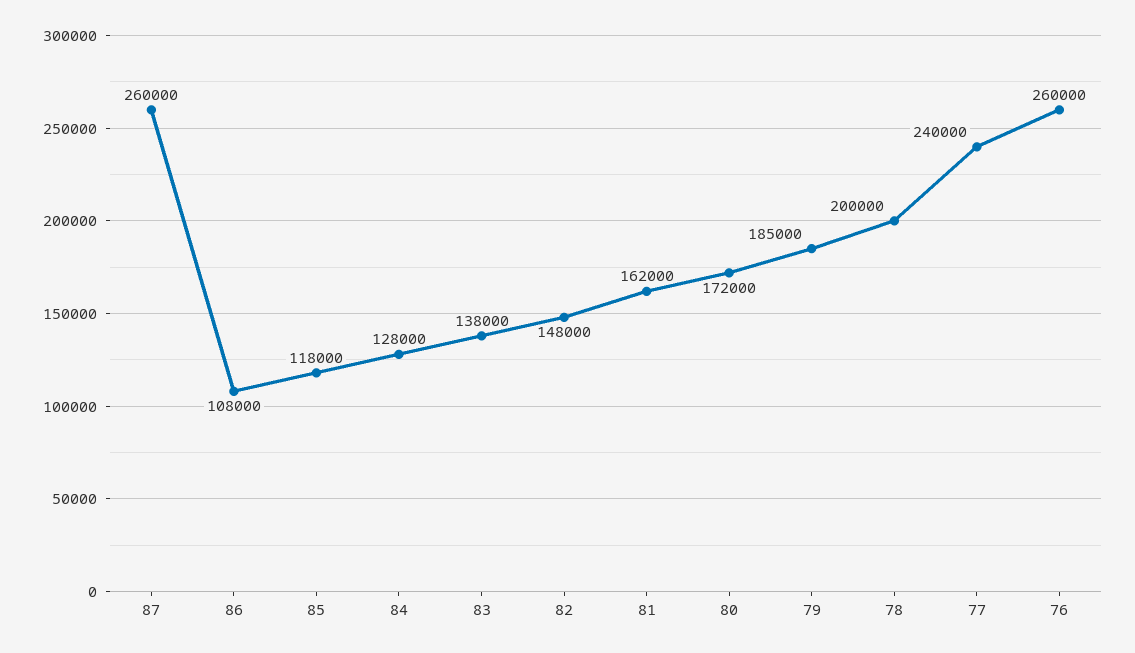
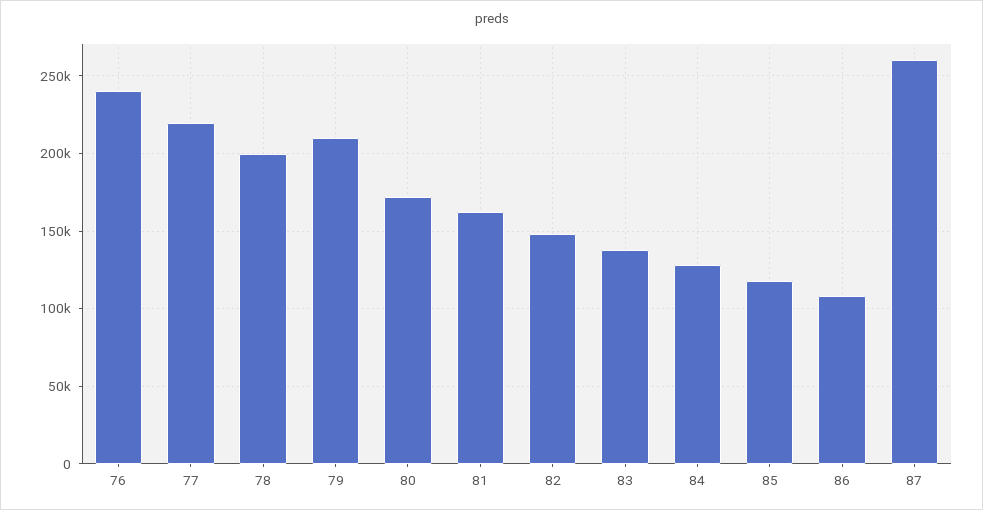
79: 185000 -> 210000
77: 240000 -> 220000
76: 260000 -> 240000

